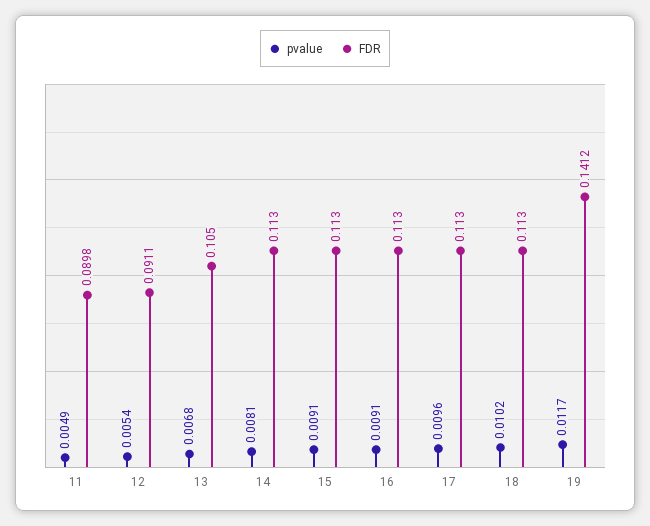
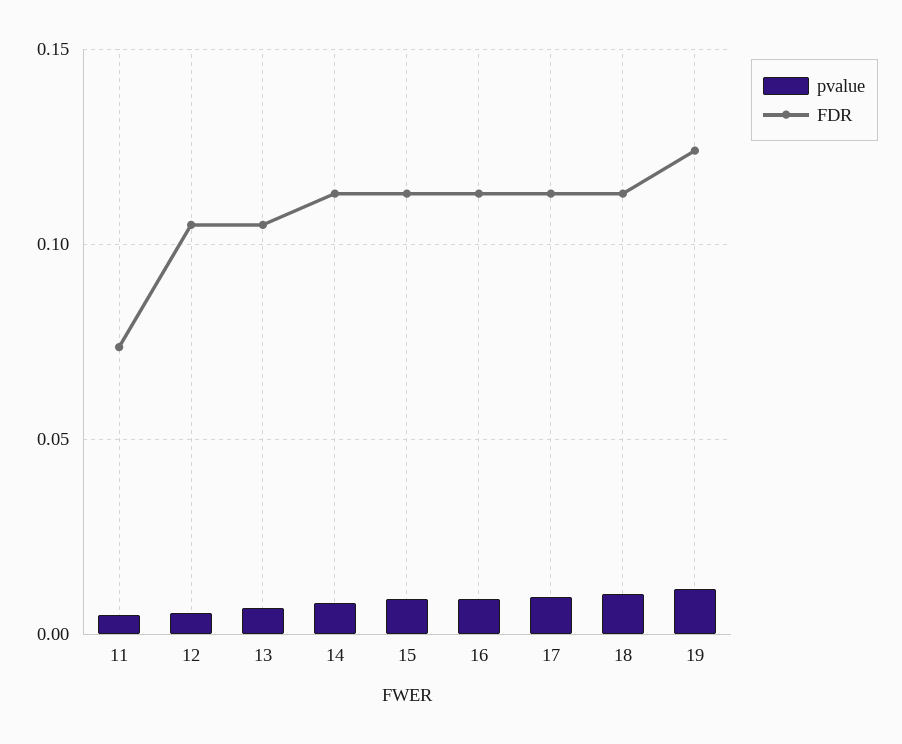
FDR, 11: 0.0898 -> 0.075
FDR, 12: 0.0911 -> 0.105
FDR, 19: 0.1412 -> 0.125

